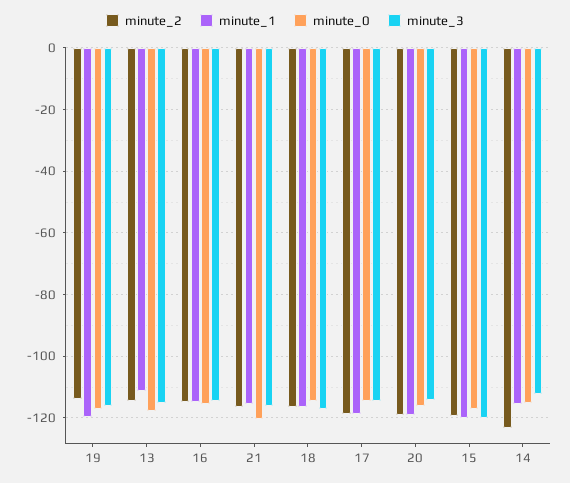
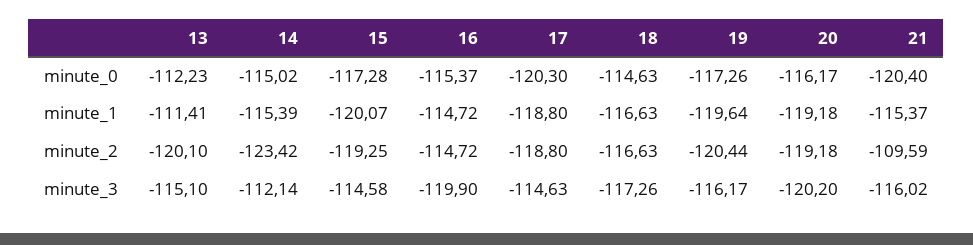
minute_2, 19: -114 -> -120.44
minute_2, 13: -114 -> -120.1
minute_0, 13: -118 -> -112.23
minute_3, 16: -114 -> -119.9
minute_2, 21: -116 -> -109.59
minute_0, 17: -114 -> -120.3
minute_3, 20: -114 -> -120.2
minute_3, 15: -120 -> -114.58

